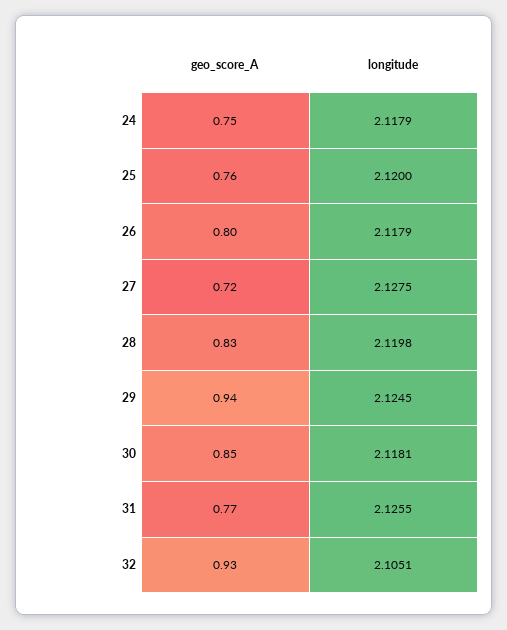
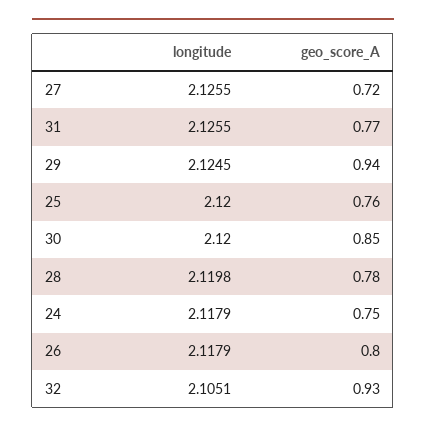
longitude, 27: 2.1275 -> 2.1255
geo_score_A, 28: 0.83 -> 0.78
longitude, 30: 2.1181 -> 2.12

